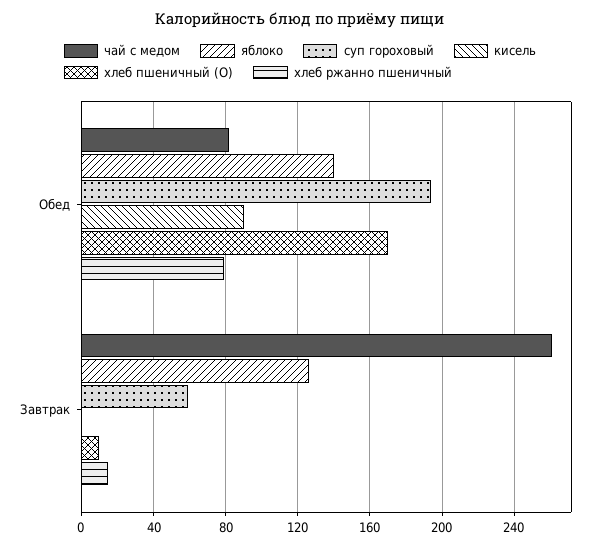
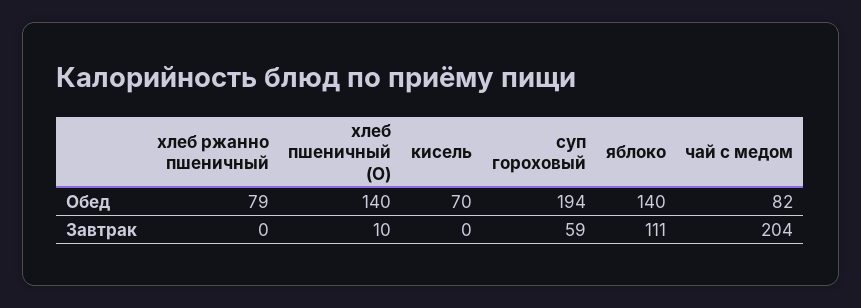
кисель, Обед: 90 -> 70
хлеб пшеничный (О), Обед: 170 -> 140
чай с медом, Завтрак: 260 -> 204
яблоко, Завтрак: 125 -> 111
хлеб ржанно пшеничный, Завтрак: 15 -> 0

